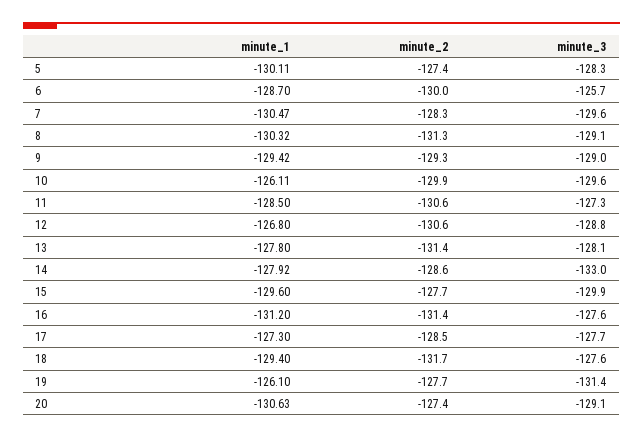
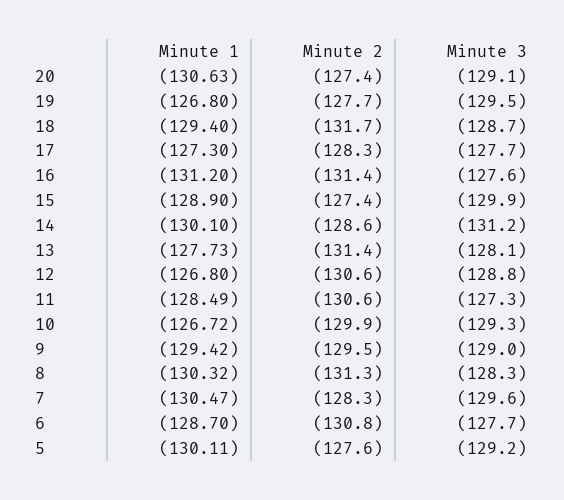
minute_2, 5: -127.4 -> -127.6
minute_3, 5: -128.3 -> -129.2
minute_2, 6: -130 -> -130.8
minute_3, 6: -125.7 -> -127.7
minute_3, 8: -129.1 -> -128.3
minute_2, 9: -129.3 -> -129.5
minute_1, 10: -126.11 -> -126.72
minute_3, 10: -129.6 -> -129.3
minute_1, 11: -128.5 -> -128.49
minute_1, 13: -127.8 -> -127.73
minute_1, 14: -127.92 -> -130.1
minute_3, 14: -133 -> -131.2
minute_1, 15: -129.6 -> -128.9
minute_2, 15: -127.7 -> -127.4
minute_2, 17: -128.5 -> -128.3
minute_3, 18: -127.6 -> -128.7
minute_1, 19: -126.1 -> -126.8
minute_3, 19: -131.4 -> -129.5

